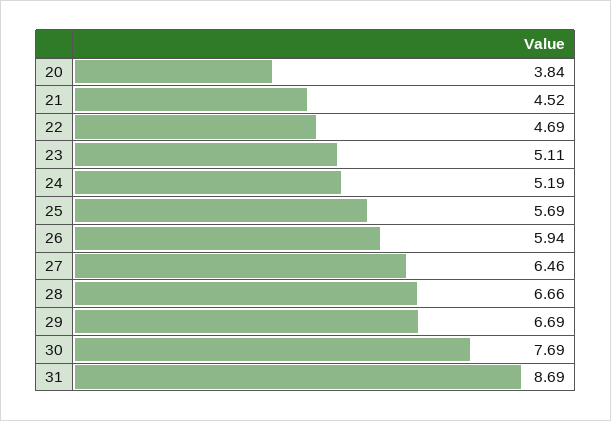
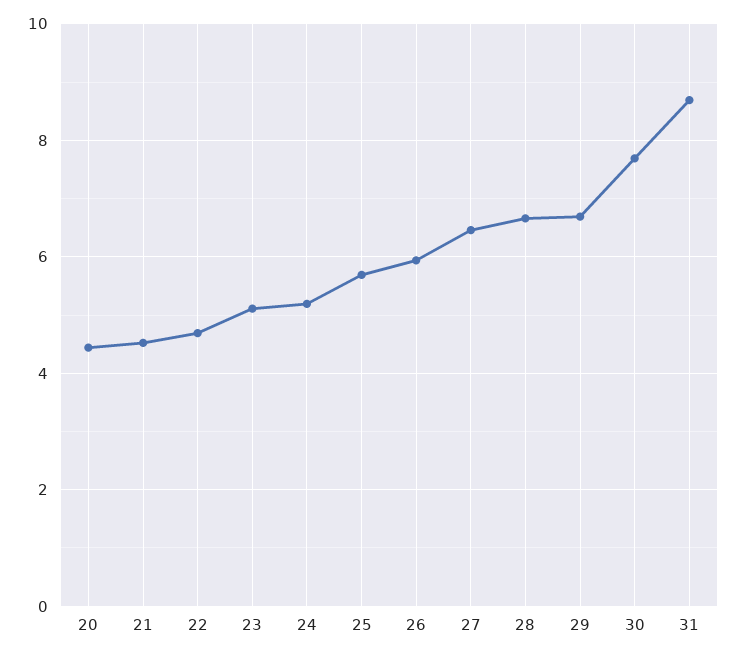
20: 3.84 -> 4.4

